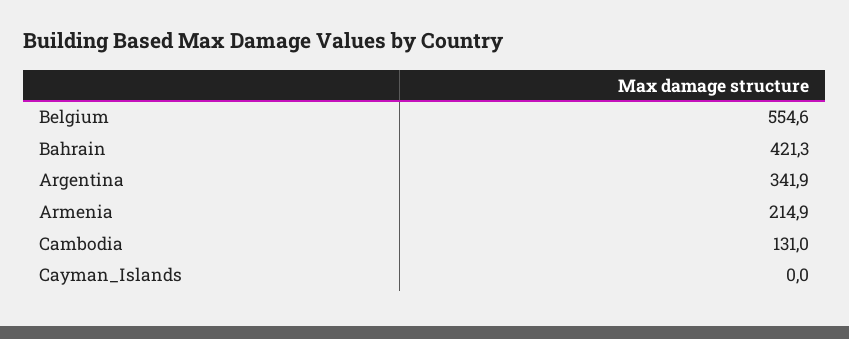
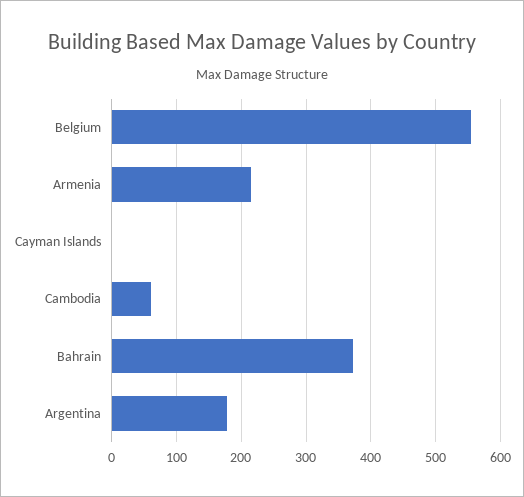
Bahrain: 421.3 -> 370
Argentina: 341.9 -> 180
Cambodia: 131 -> 60

